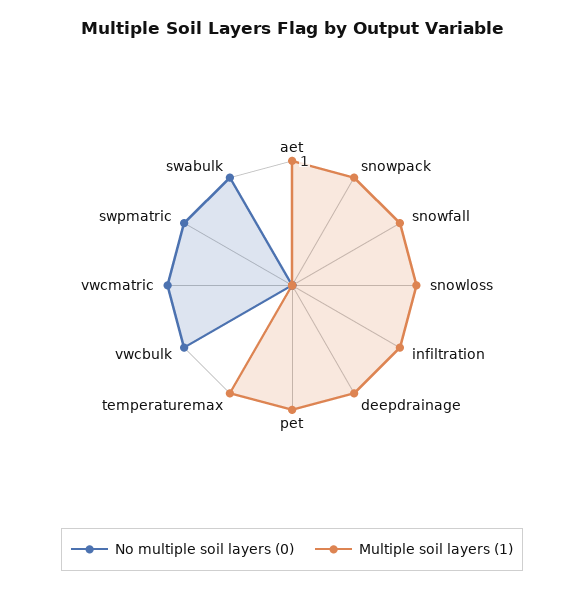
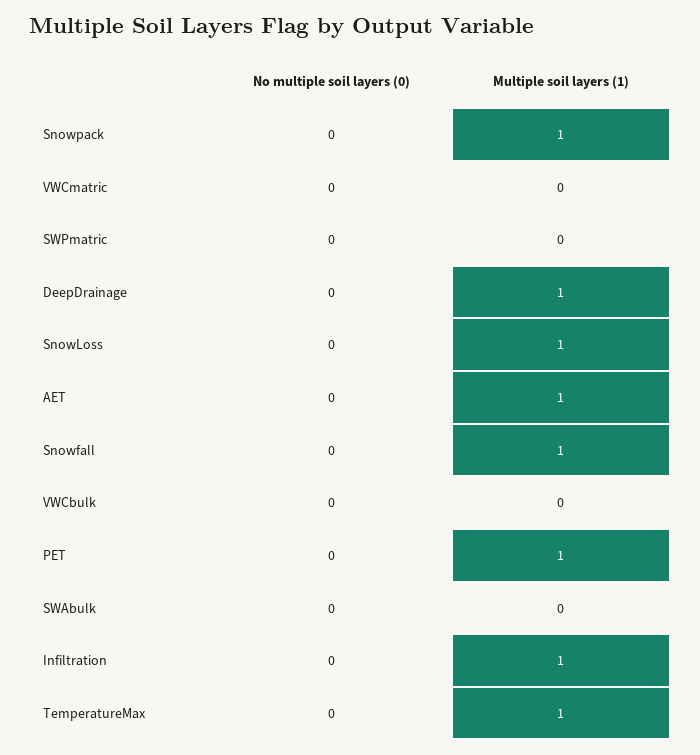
No multiple soil layers (0), vwcbulk: 1 -> 0
No multiple soil layers (0), vwcmatric: 1 -> 0
No multiple soil layers (0), swpmatric: 1 -> 0
No multiple soil layers (0), swabulk: 1 -> 0

